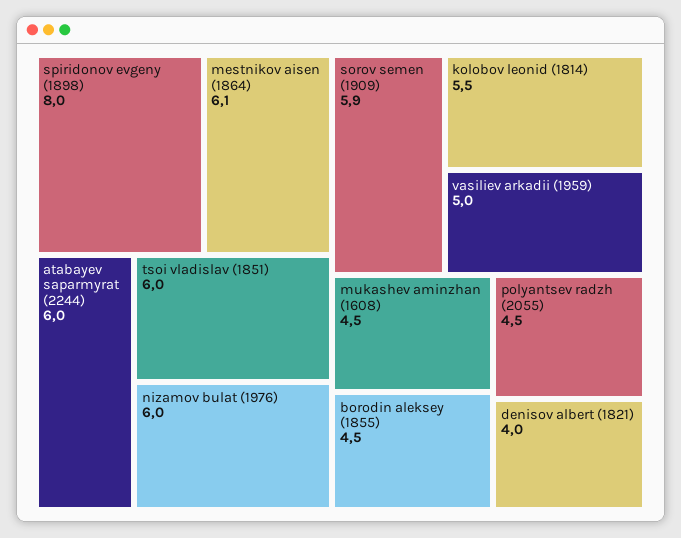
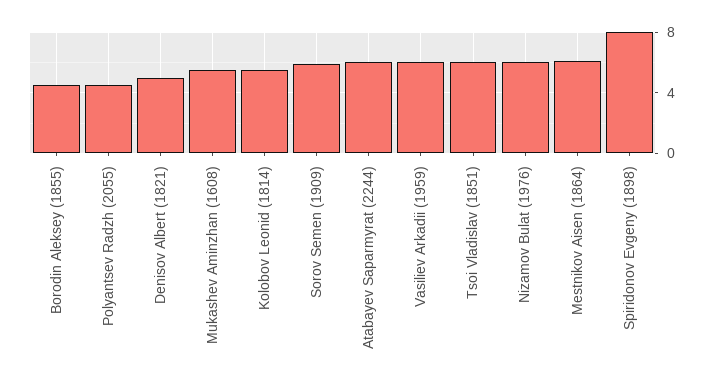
vasiliev arkadii (1959): 5 -> 6
mukashev aminzhan (1608): 4.5 -> 5.5
denisov albert (1821): 4 -> 5

